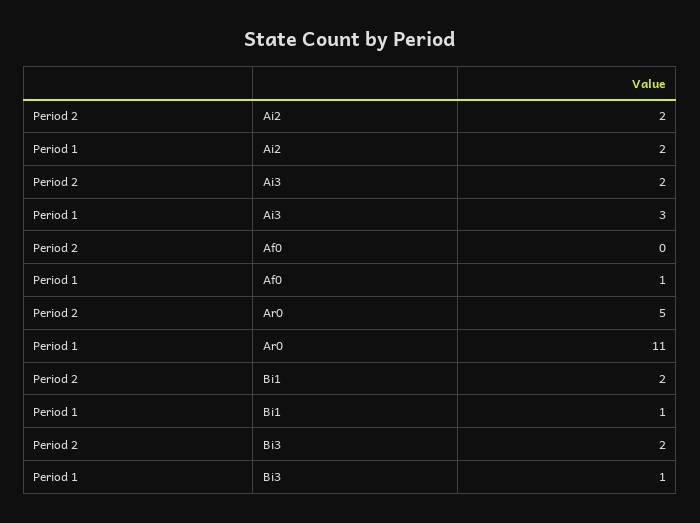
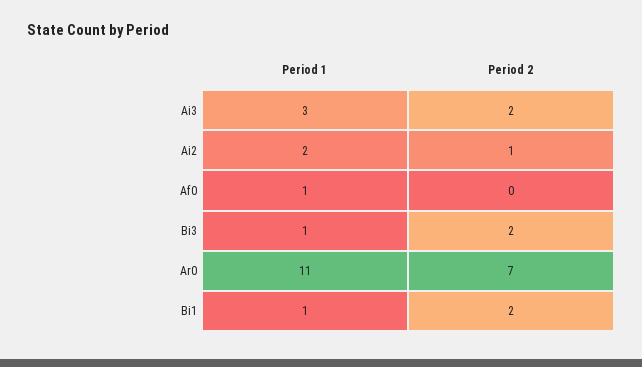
Period 2, Ai2: 2 -> 1
Period 2, Ar0: 5 -> 7

